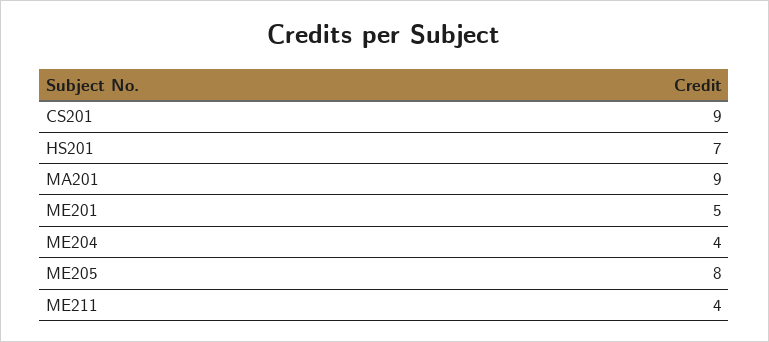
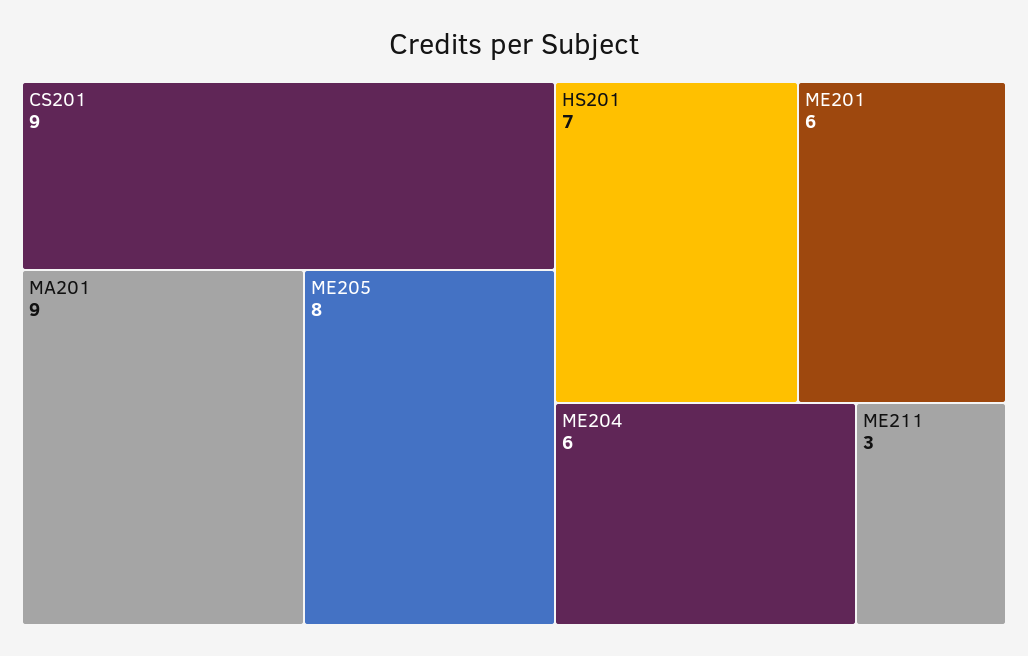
ME201: 5 -> 6
ME204: 4 -> 6
ME211: 4 -> 3

